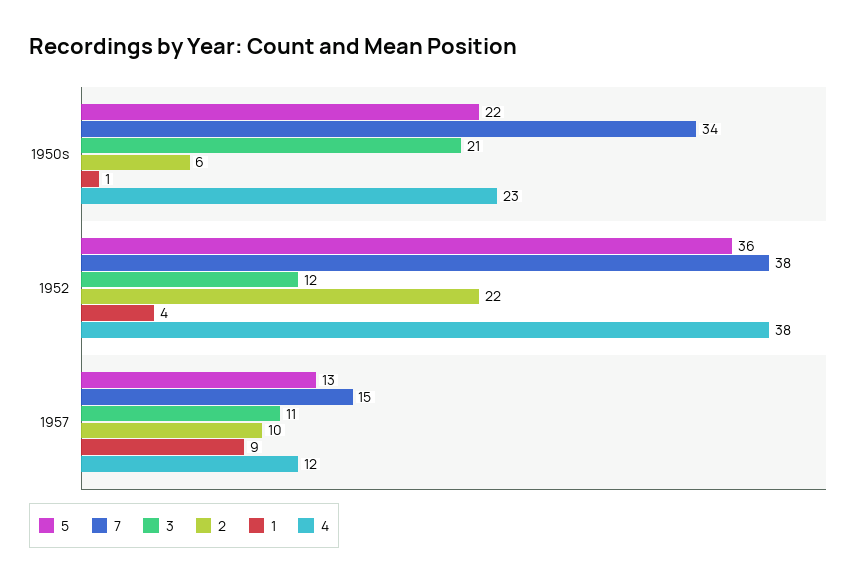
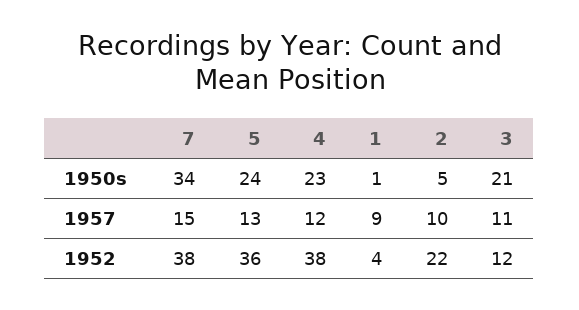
5, 1950s: 22 -> 24
2, 1950s: 6 -> 5

